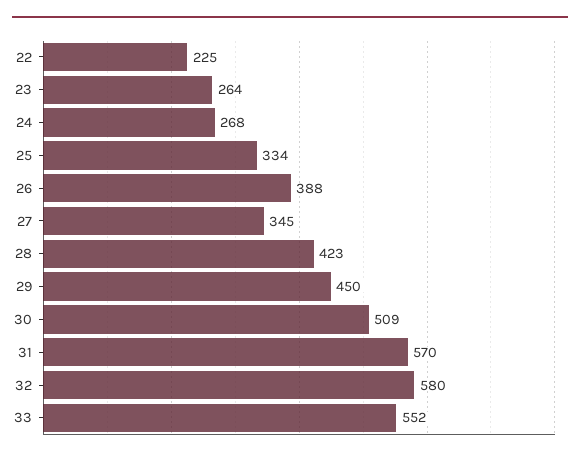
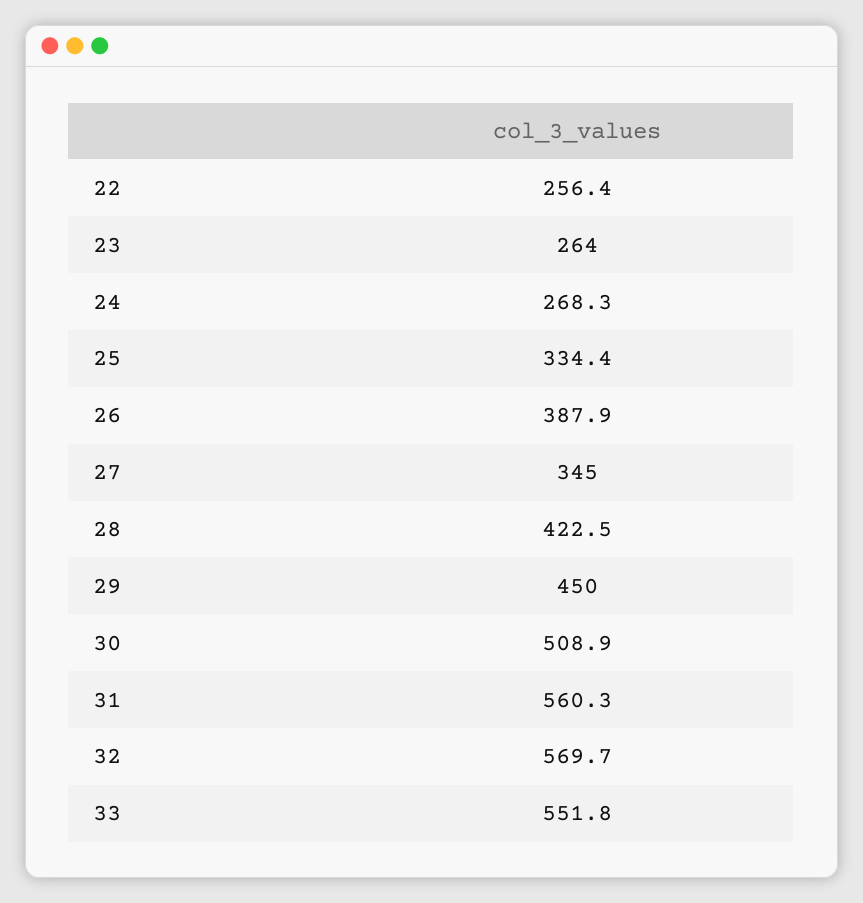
22: 225 -> 256.4
31: 570 -> 560.3
32: 580 -> 569.7

